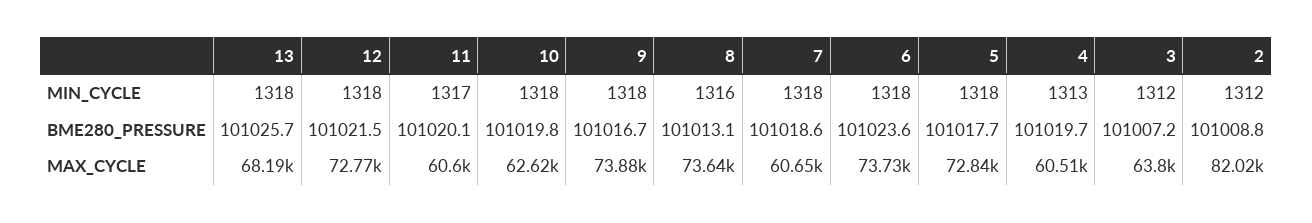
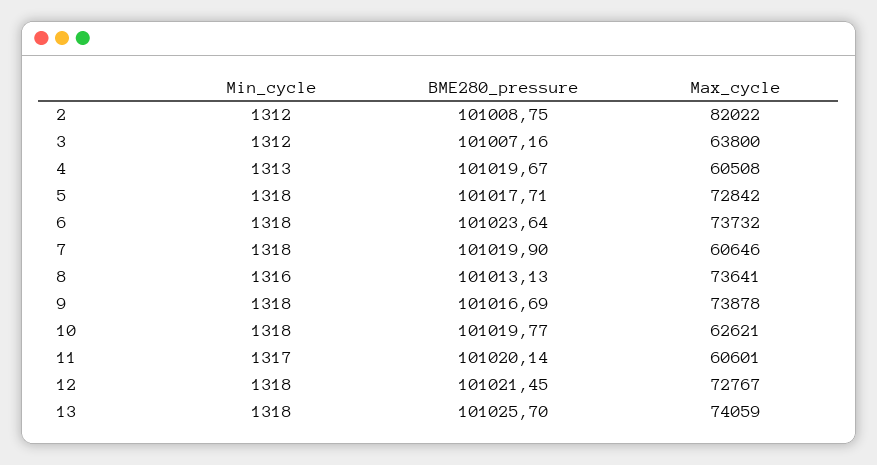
7, BME280_PRESSURE: 101018.6 -> 101019.9
13, MAX_CYCLE: 68190 -> 74059

